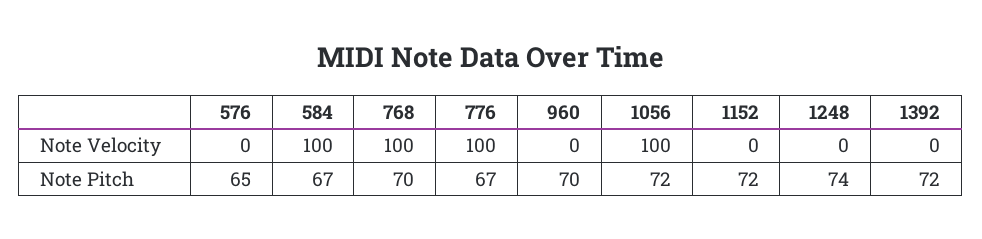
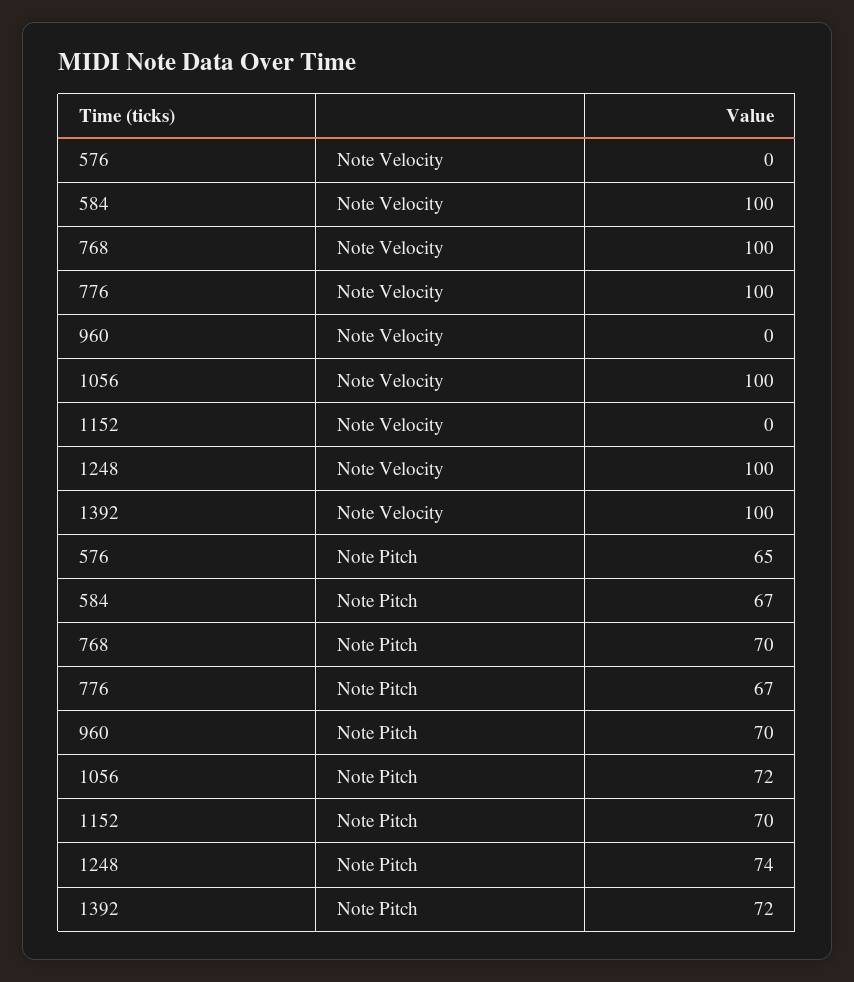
1248, Note Velocity: 0 -> 100
1392, Note Velocity: 0 -> 100
1152, Note Pitch: 72 -> 70

